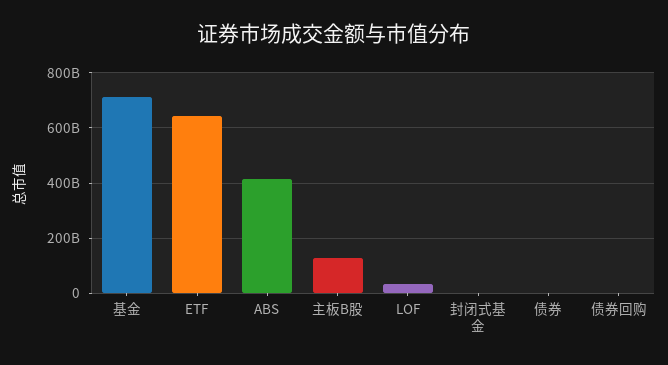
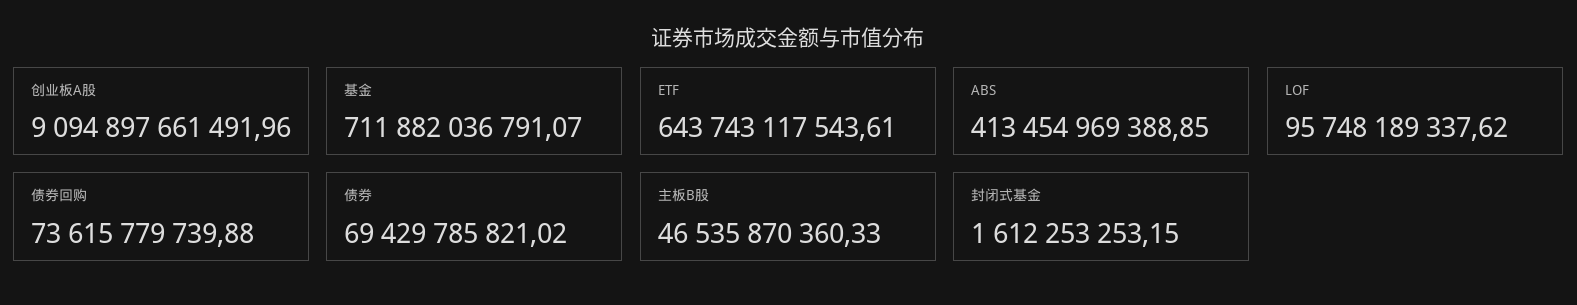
主板B股: 125000000000 -> 46535870360.33
LOF: 25000000000 -> 95748189337.62
债券: 0 -> 69429785821.02
债券回购: 0 -> 73615779739.88
创业板A股: none -> 9094897661491.96

